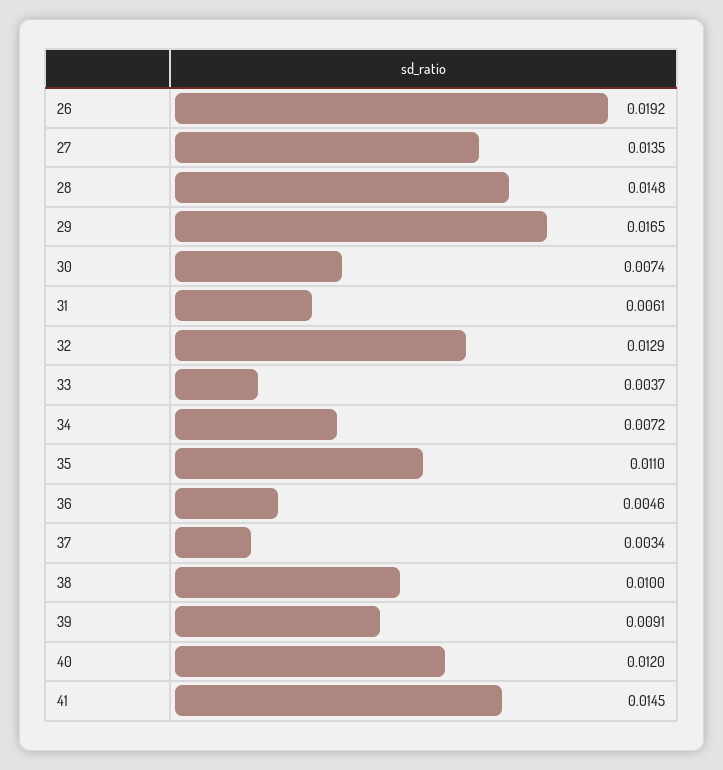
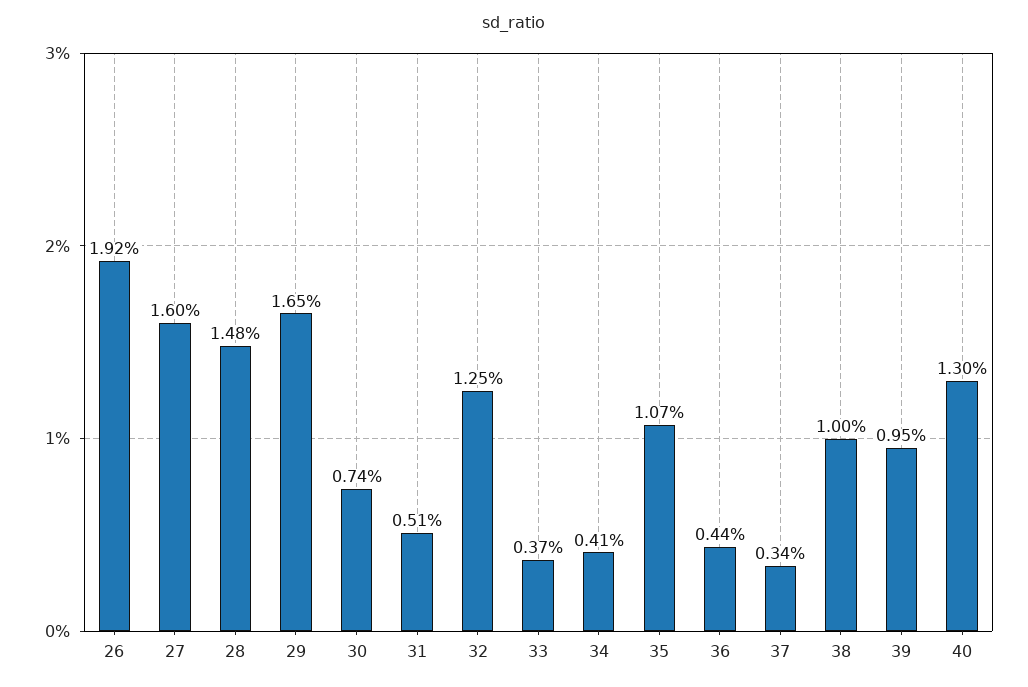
27: 0.0135 -> 0.016
31: 0.0061 -> 0.0051
32: 0.0129 -> 0.0125
34: 0.0072 -> 0.0041
35: 0.011 -> 0.0107
36: 0.0046 -> 0.0044
39: 0.0091 -> 0.0095
40: 0.012 -> 0.013
41: 0.0145 -> none

